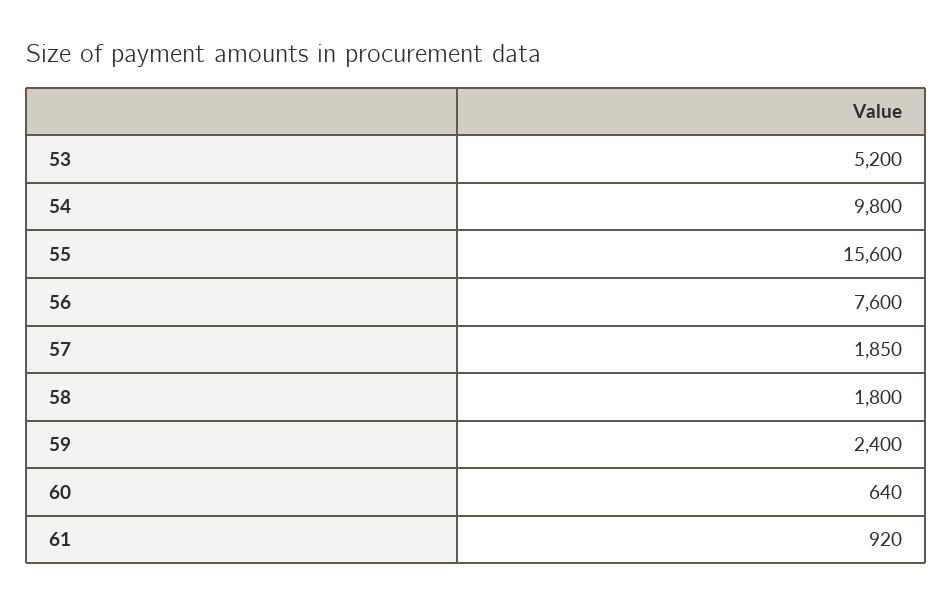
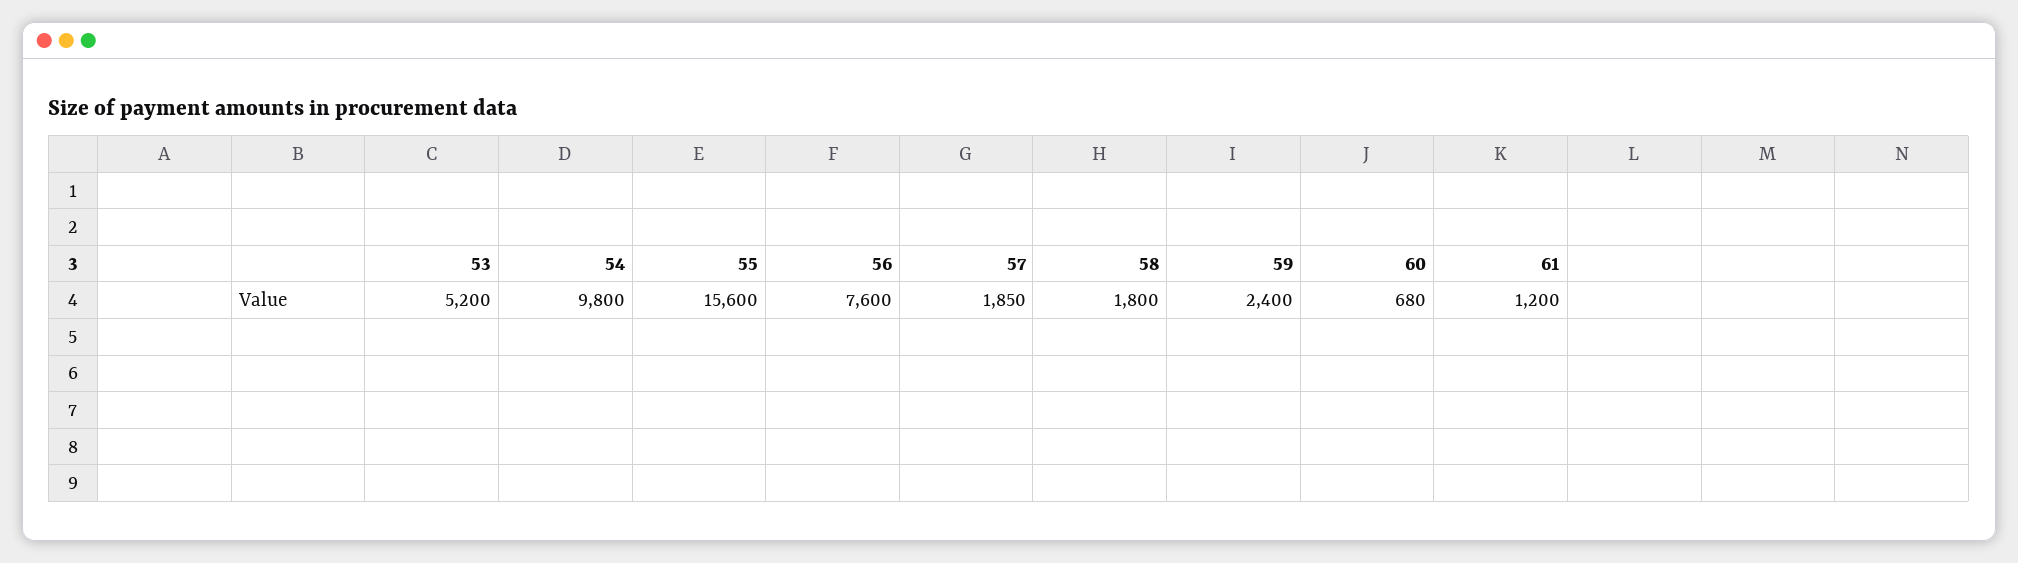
60: 640 -> 680
61: 920 -> 1200

